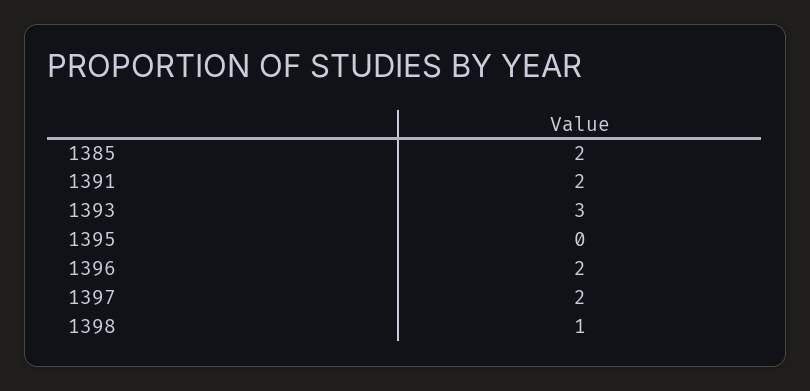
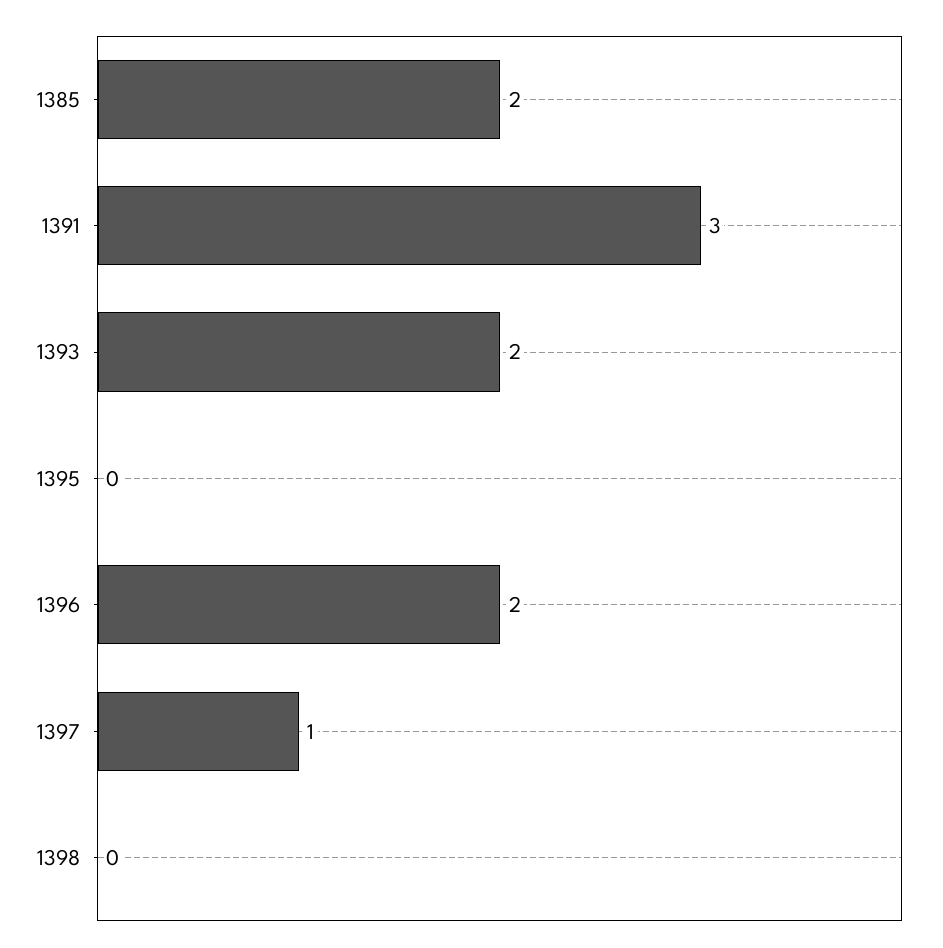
1391: 2 -> 3
1393: 3 -> 2
1397: 2 -> 1
1398: 1 -> 0

